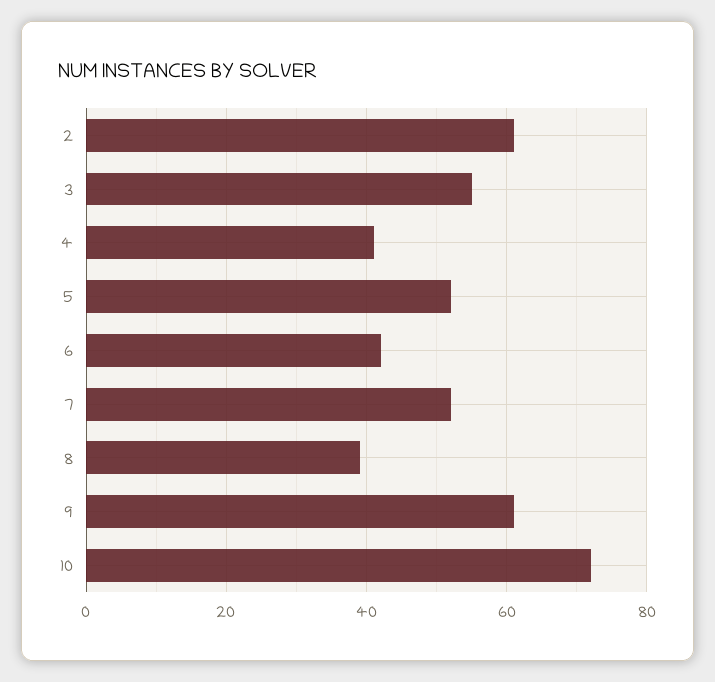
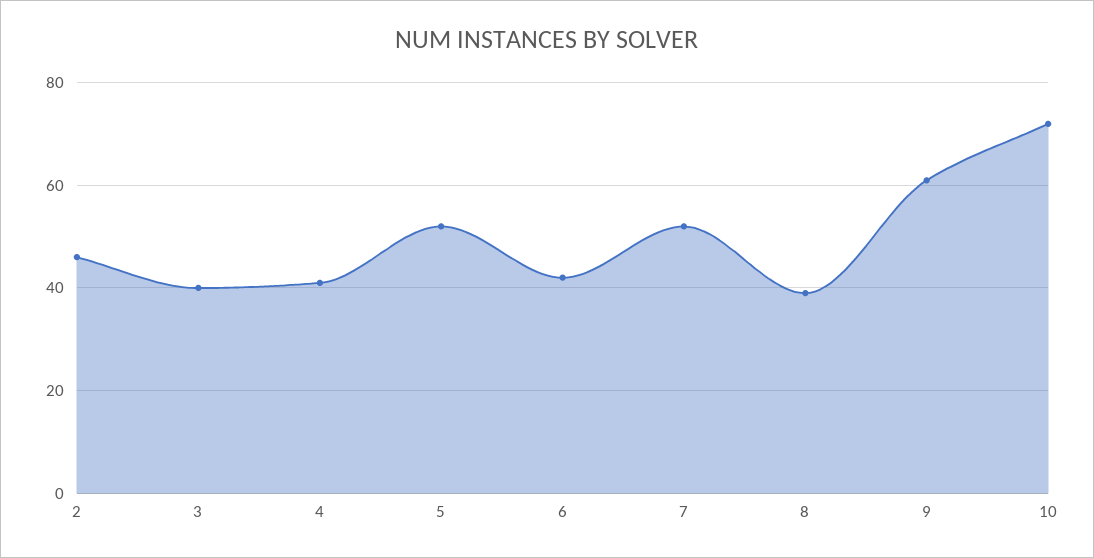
2: 60 -> 45
3: 55 -> 40

